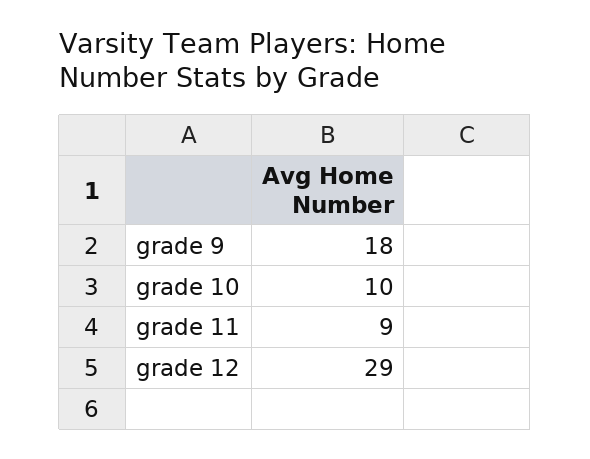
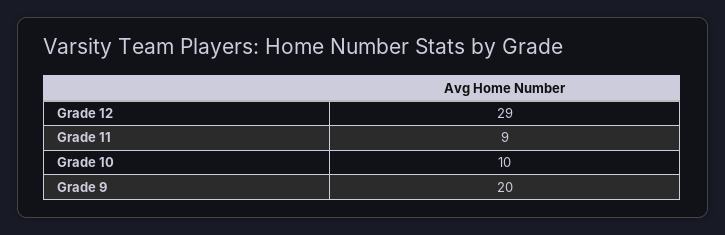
grade 9: 18 -> 20

